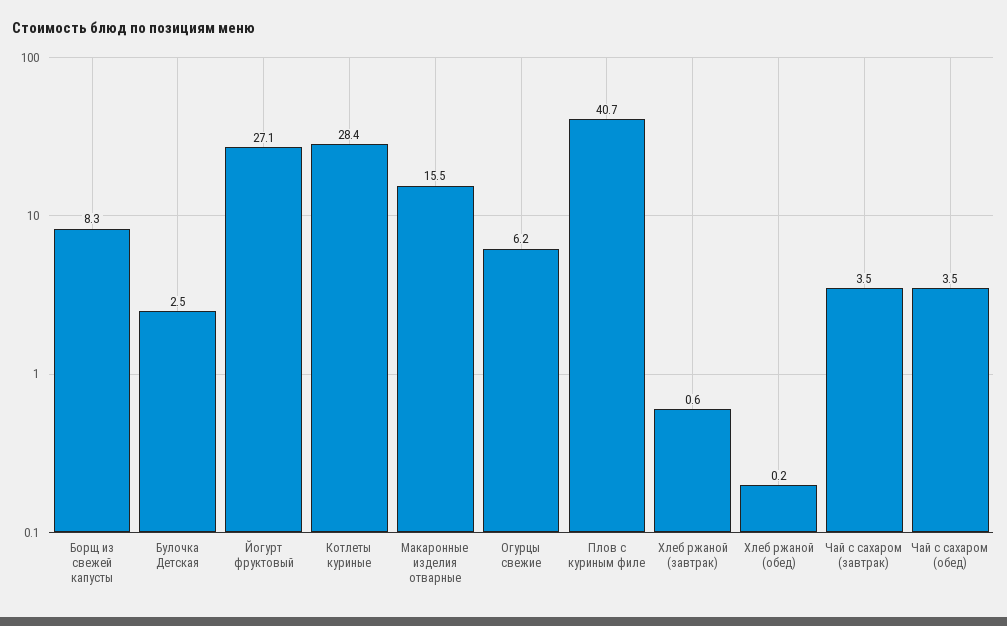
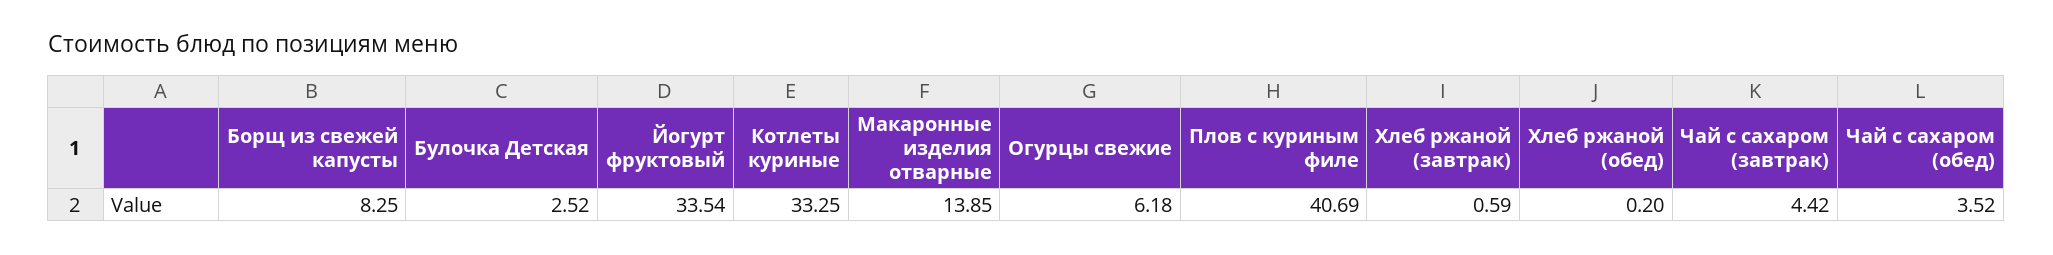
Йогурт фруктовый: 27.1 -> 33.54
Котлеты куриные: 28.4 -> 33.25
Макаронные изделия отварные: 15.5 -> 13.85
Чай с сахаром (завтрак): 3.5 -> 4.42

